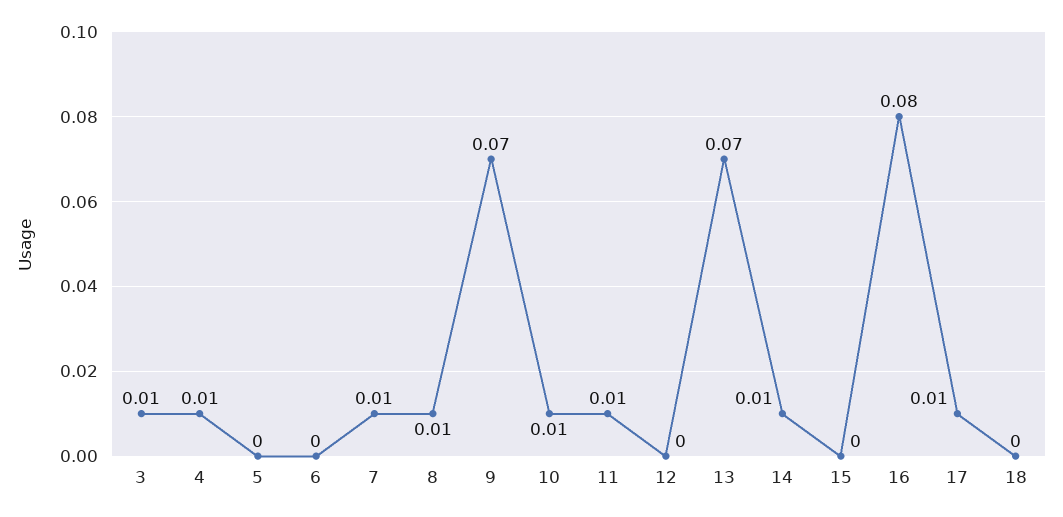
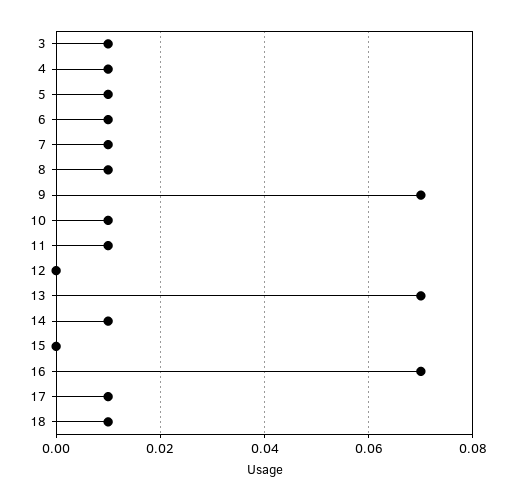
5: 0 -> 0.01
6: 0 -> 0.01
16: 0.08 -> 0.07
18: 0 -> 0.01

